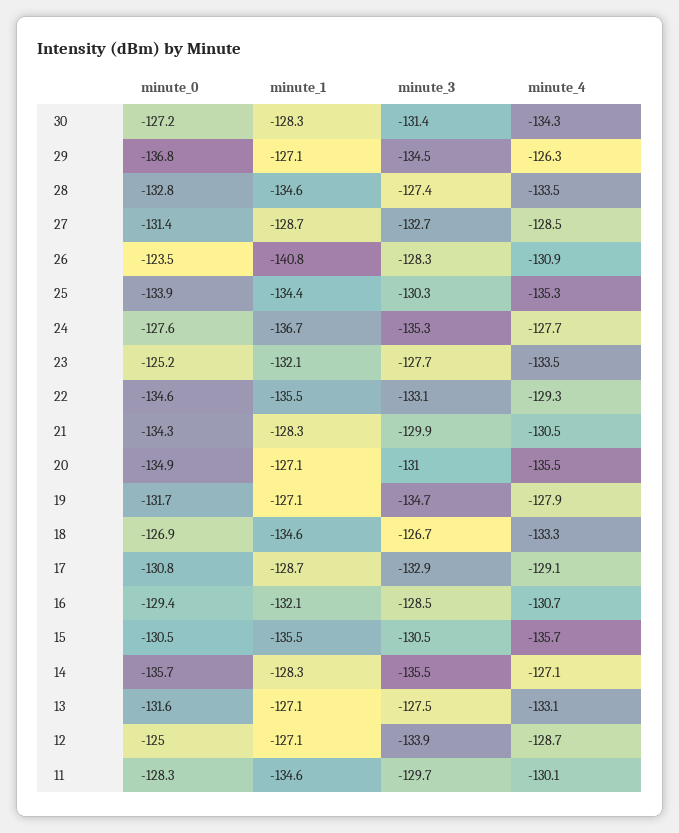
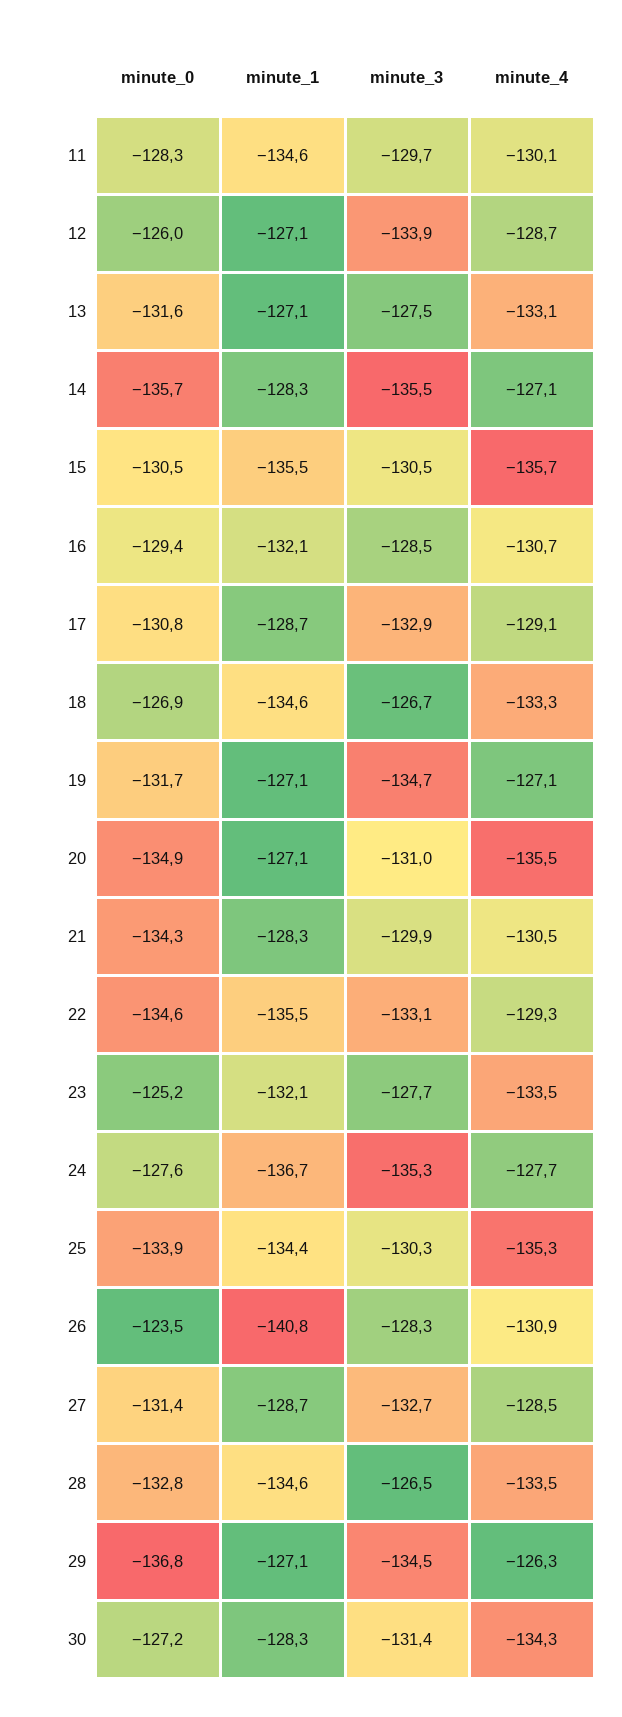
minute_3, 28: -127.4 -> -126.5
minute_4, 19: -127.9 -> -127.1
minute_0, 12: -125 -> -126

